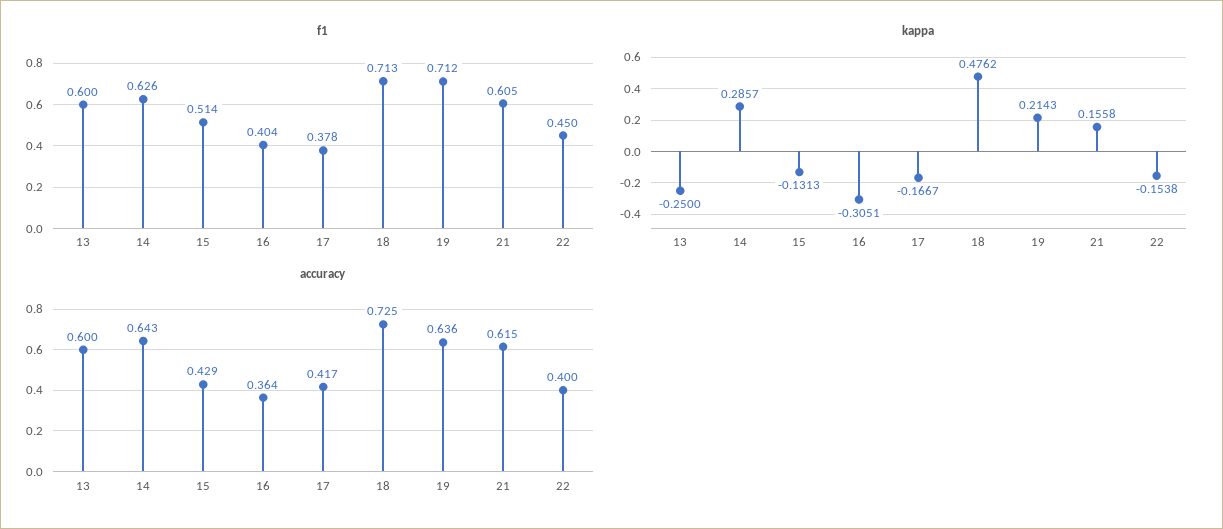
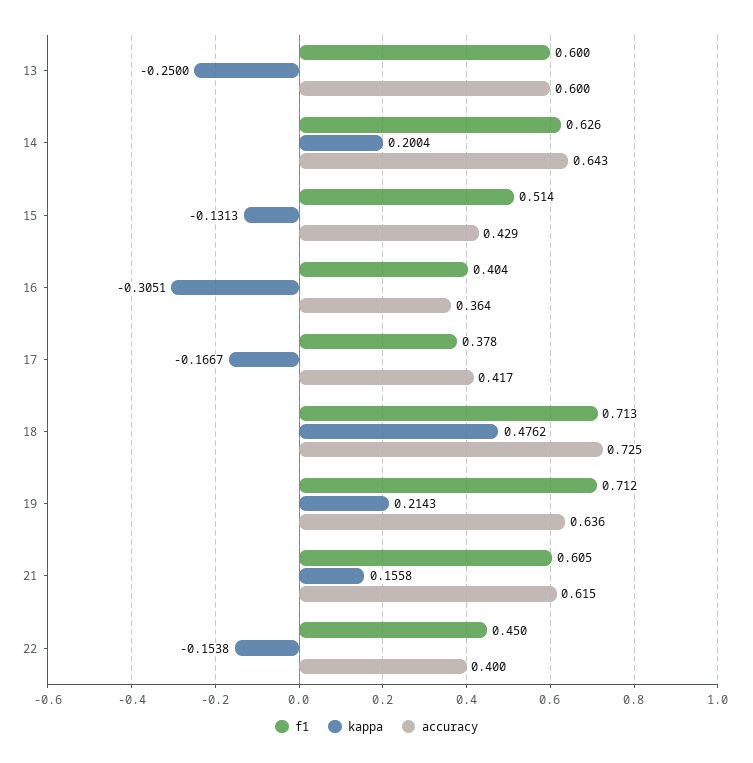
kappa, 14: 0.2857 -> 0.2004

